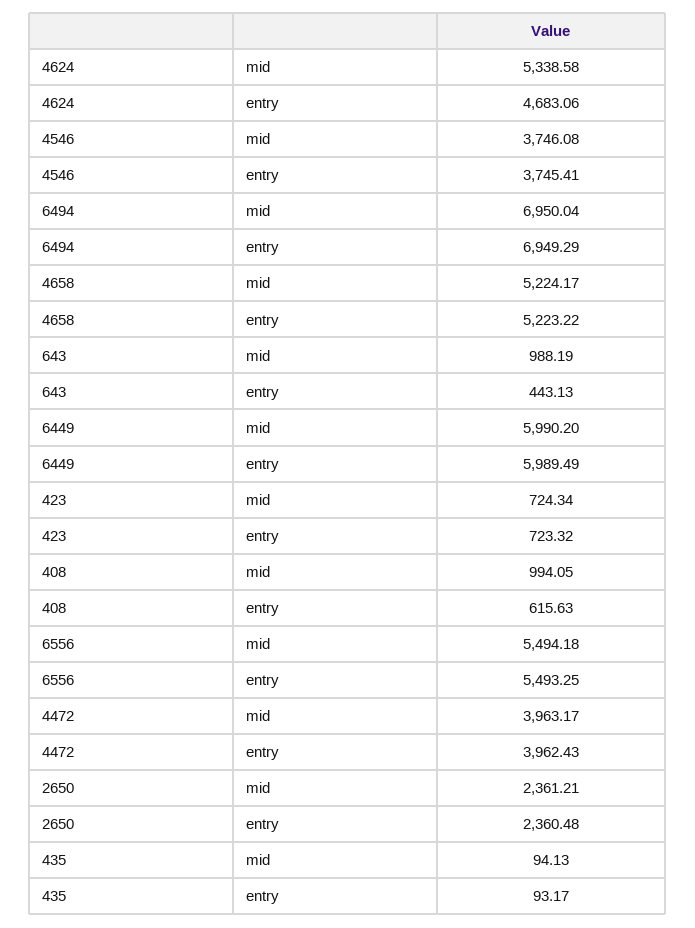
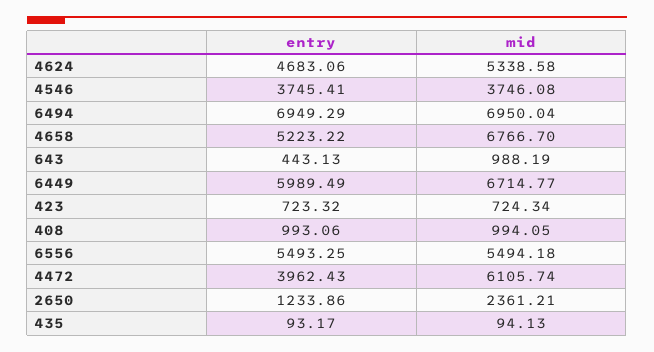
4658, mid: 5224.17 -> 6766.7
6449, mid: 5990.2 -> 6714.77
408, entry: 615.63 -> 993.06
4472, mid: 3963.17 -> 6105.74
2650, entry: 2360.48 -> 1233.86

